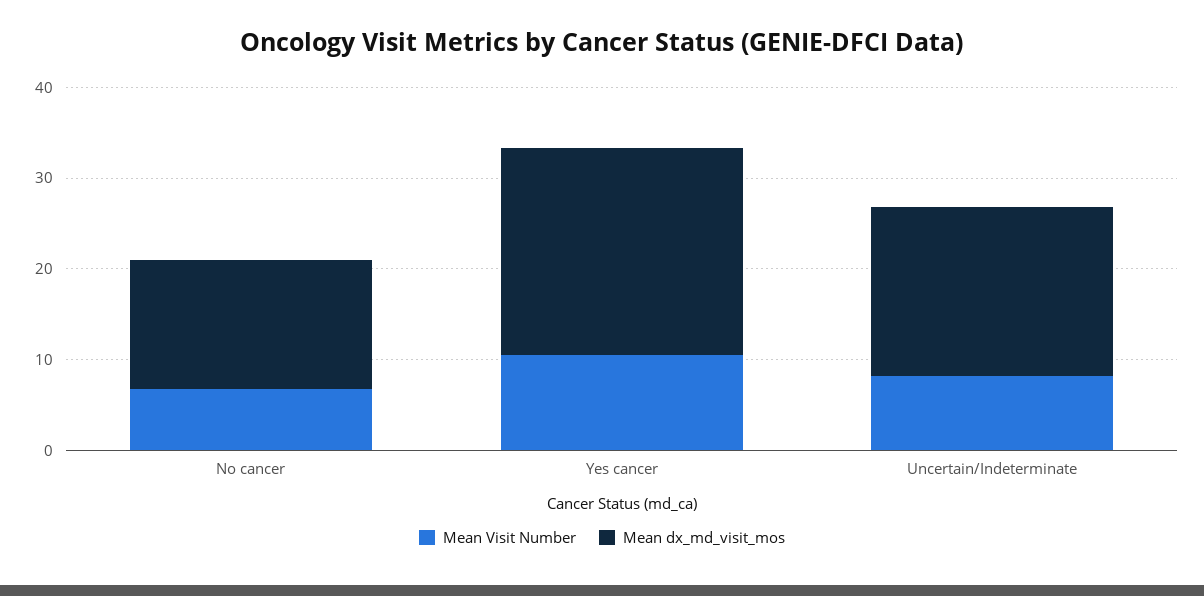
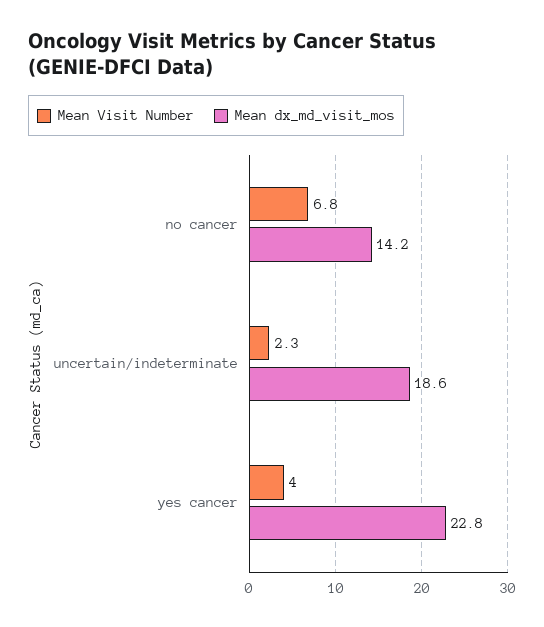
Mean Visit Number, Yes cancer: 10 -> 4
Mean Visit Number, Uncertain/Indeterminate: 8 -> 2.3

